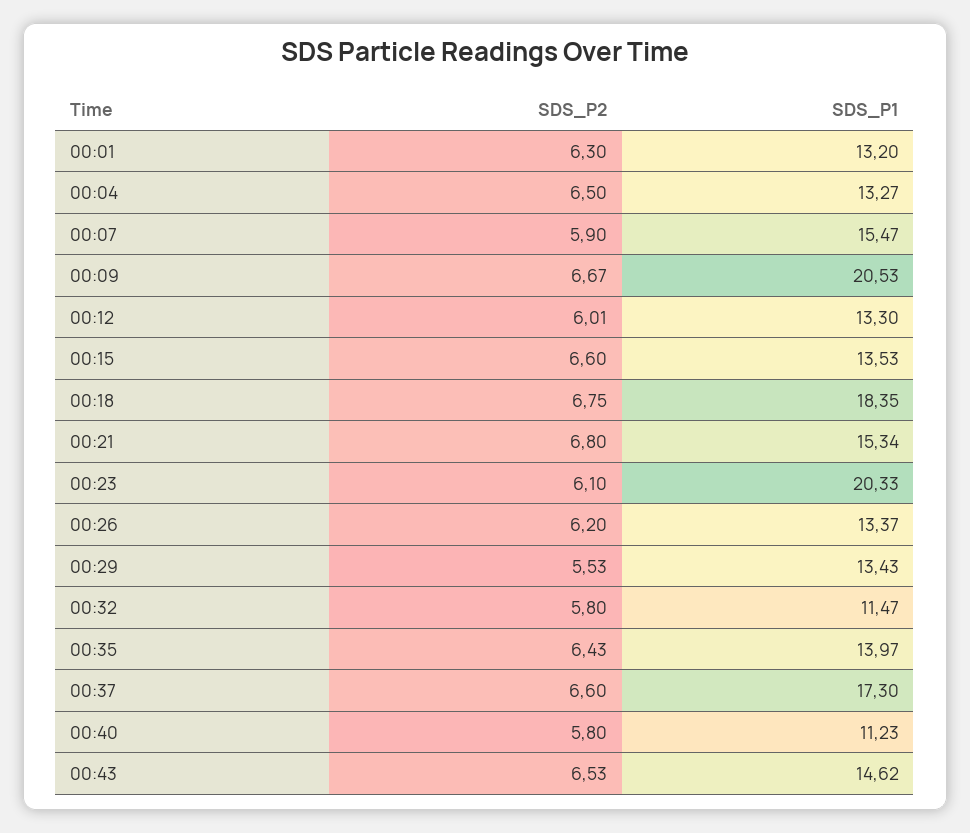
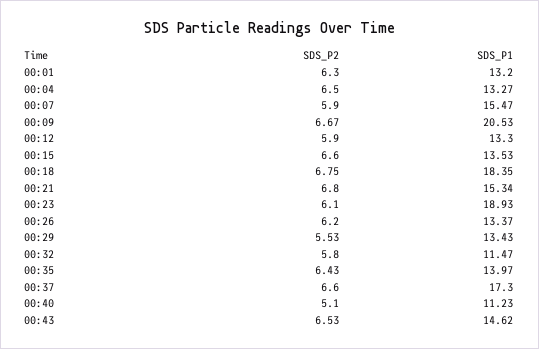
SDS_P2, 00:12: 6.01 -> 5.9
SDS_P1, 00:23: 20.33 -> 18.93
SDS_P2, 00:40: 5.8 -> 5.1

